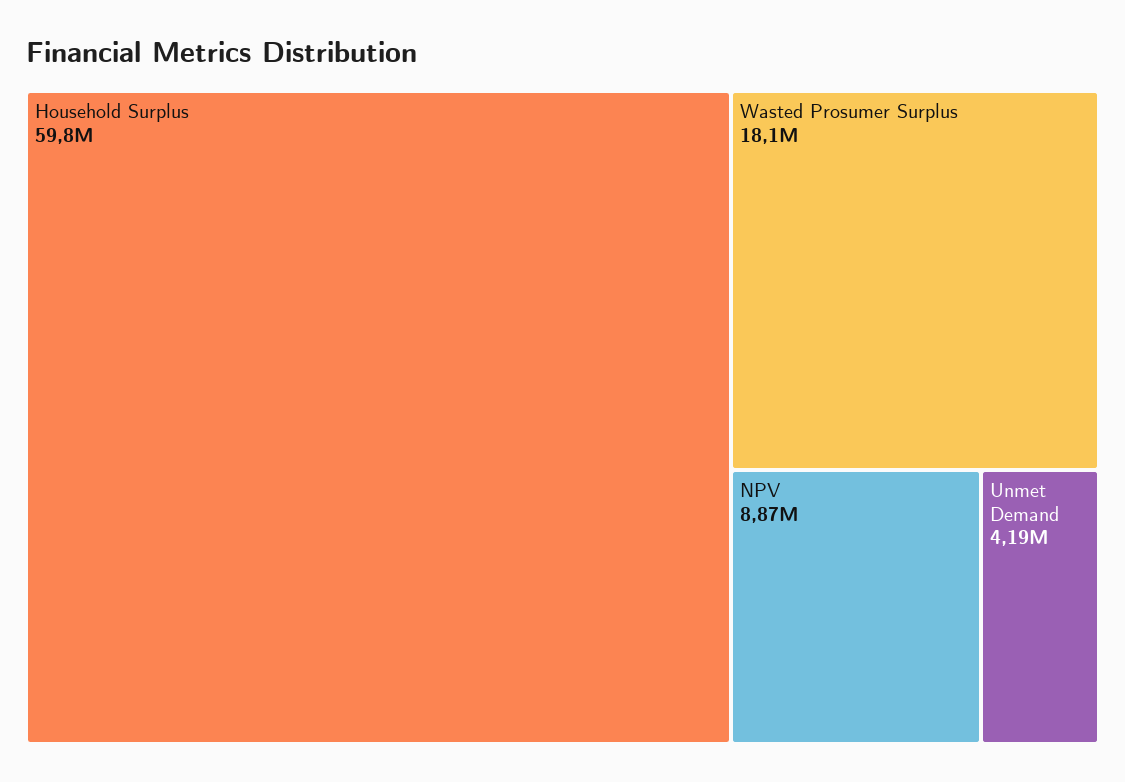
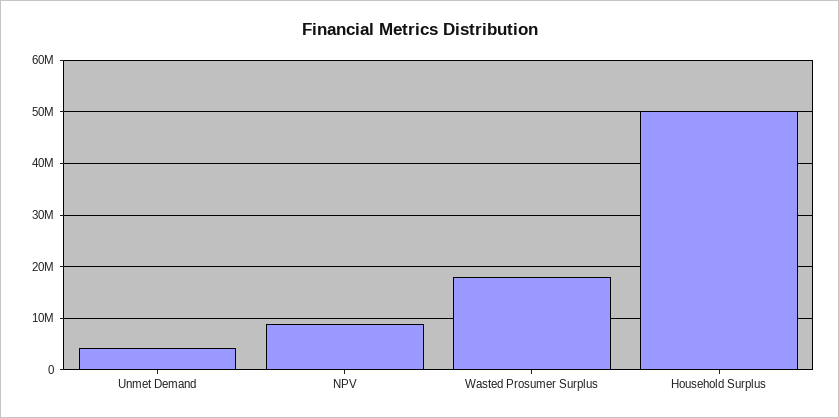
Household Surplus: 59800000 -> 50000000

